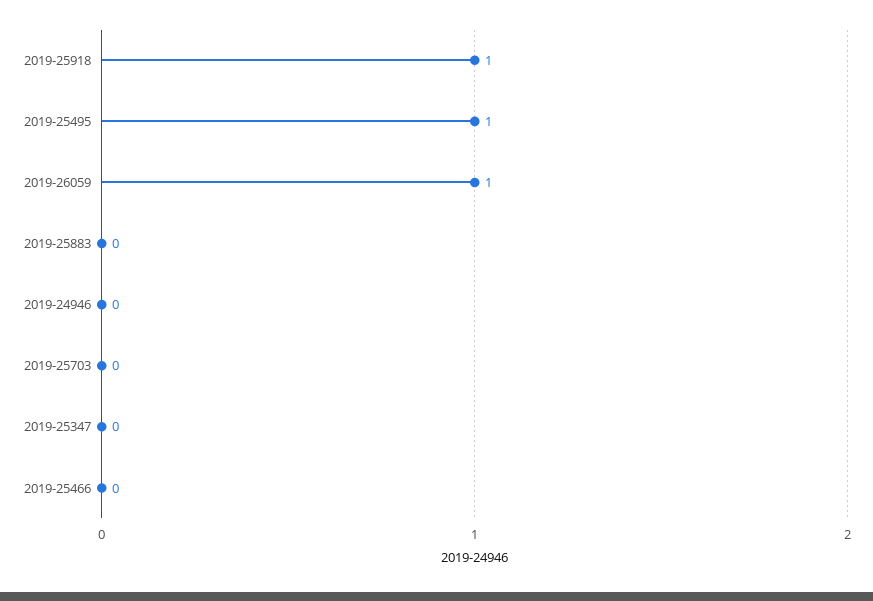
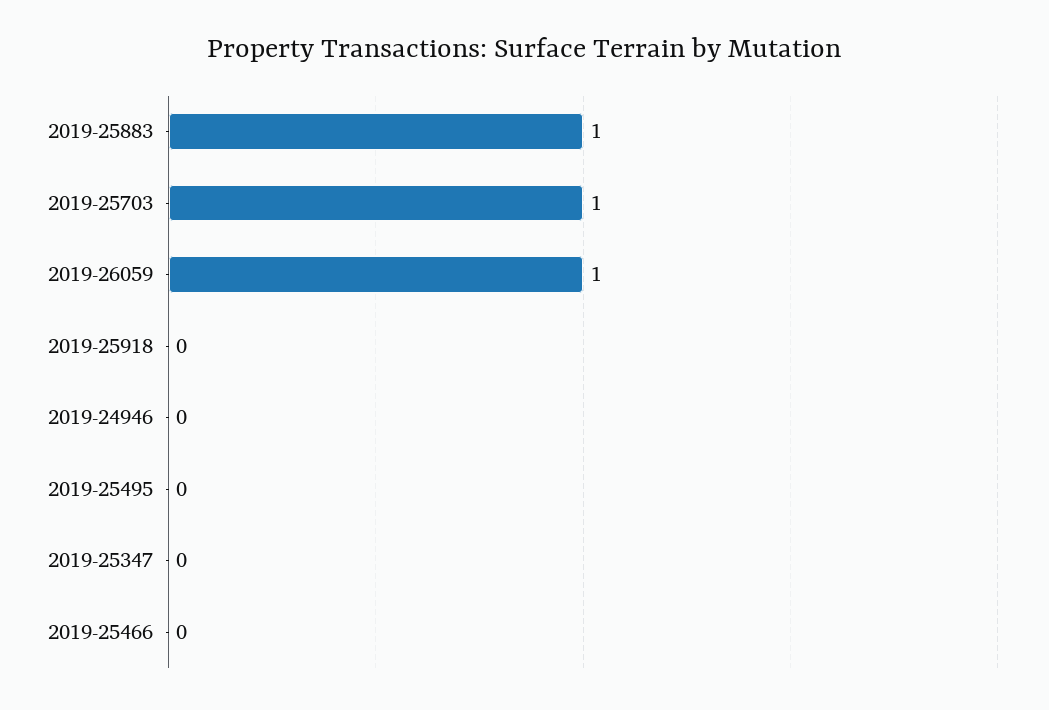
2019-25918: 1 -> 0
2019-25495: 1 -> 0
2019-25883: 0 -> 1
2019-25703: 0 -> 1

